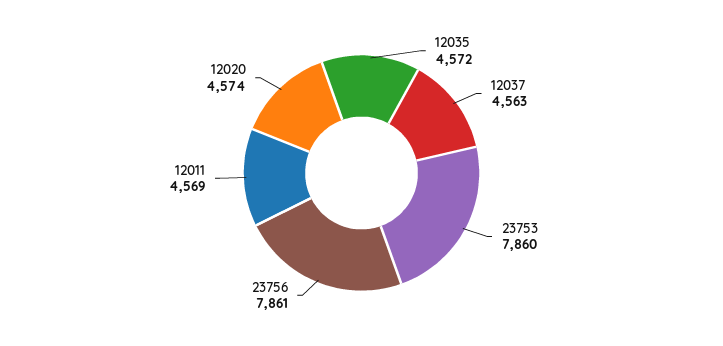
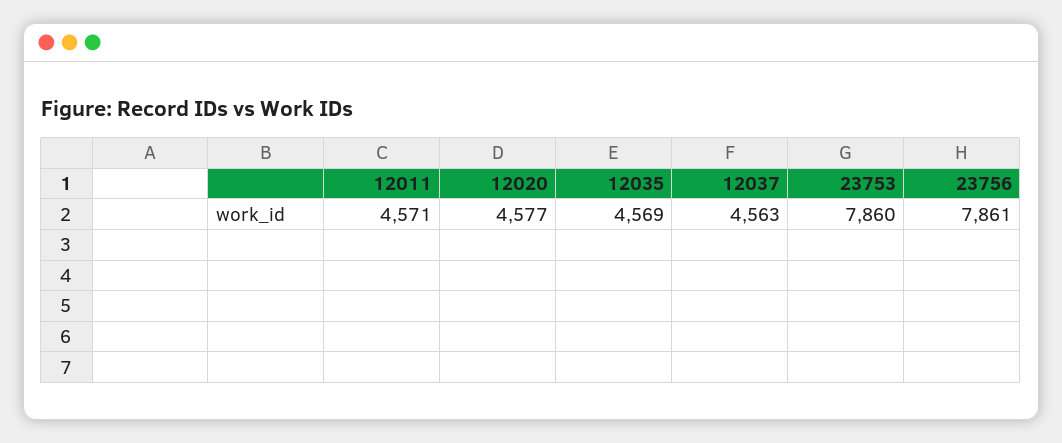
12035: 4572 -> 4569
12011: 4569 -> 4571
12020: 4574 -> 4577

